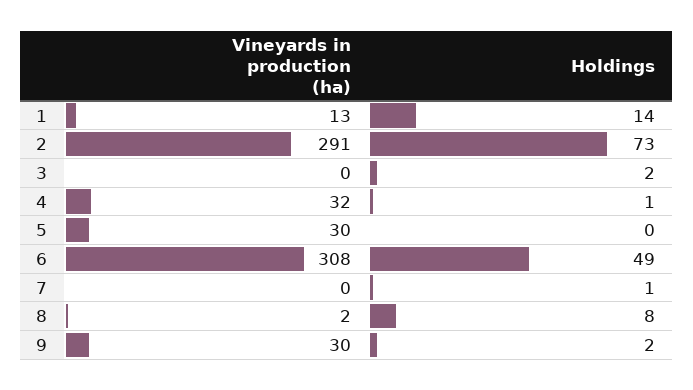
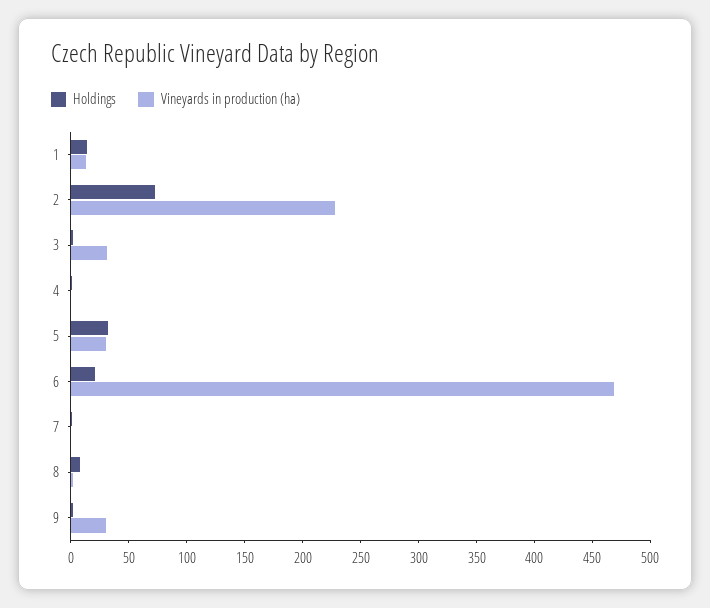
Vineyards in production (ha), 2: 291 -> 230
Vineyards in production (ha), 3: 0 -> 30
Vineyards in production (ha), 4: 32 -> 0
Holdings, 5: 0 -> 30
Vineyards in production (ha), 6: 308 -> 470
Holdings, 6: 49 -> 20

